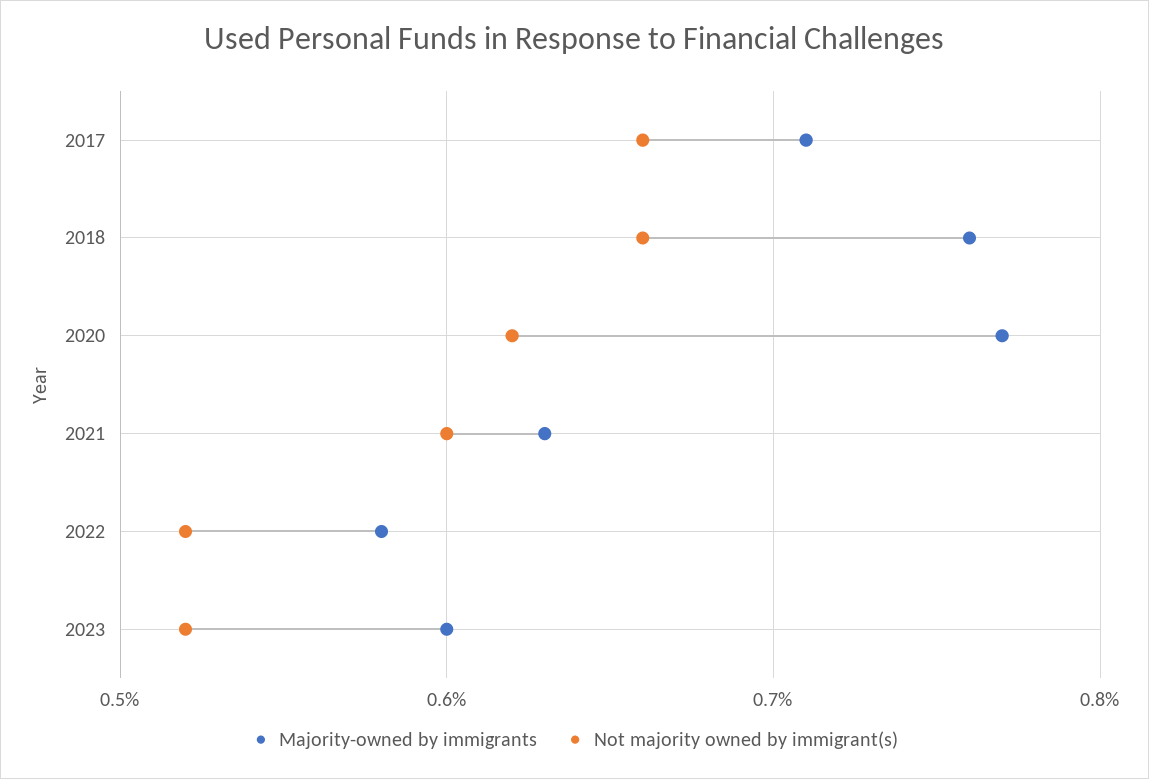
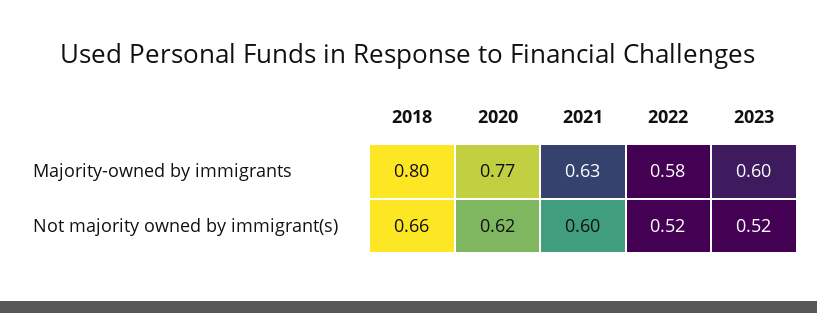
Majority-owned by immigrants, 2017: 0.71 -> none
Not majority owned by immigrant(s), 2017: 0.66 -> none
Majority-owned by immigrants, 2018: 0.76 -> 0.8

